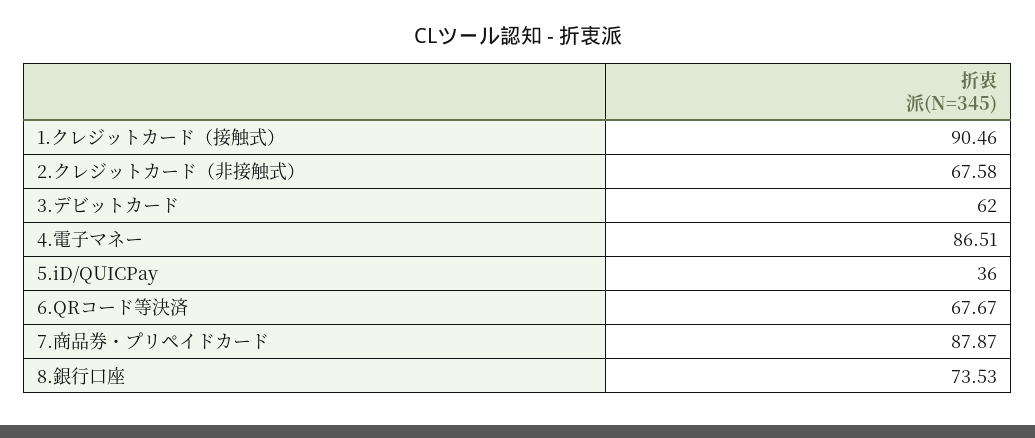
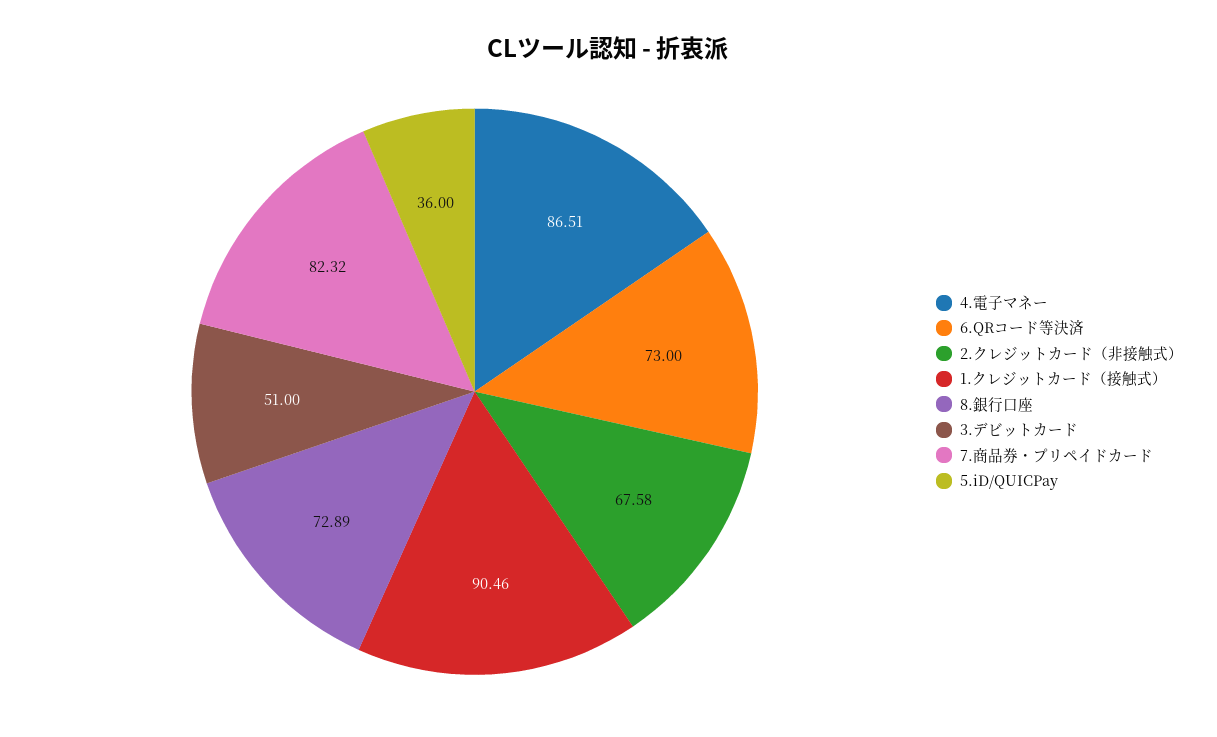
3.デビットカード: 62 -> 51
6.QRコード等決済: 67.67 -> 73
7.商品券・プリペイドカード: 87.87 -> 82.32
8.銀行口座: 73.53 -> 72.89

